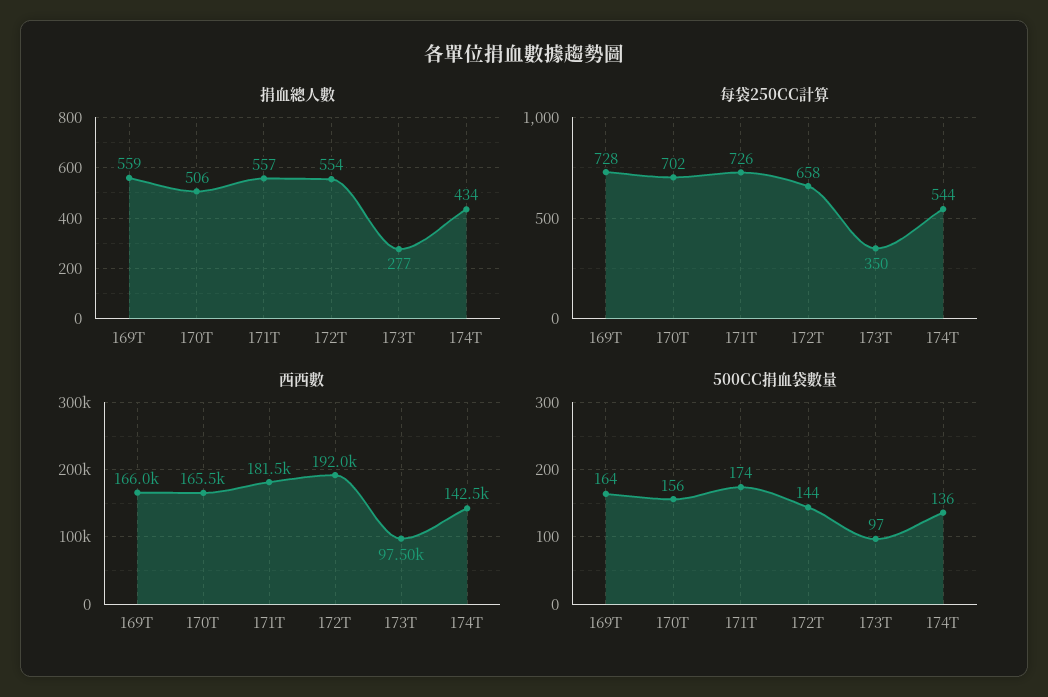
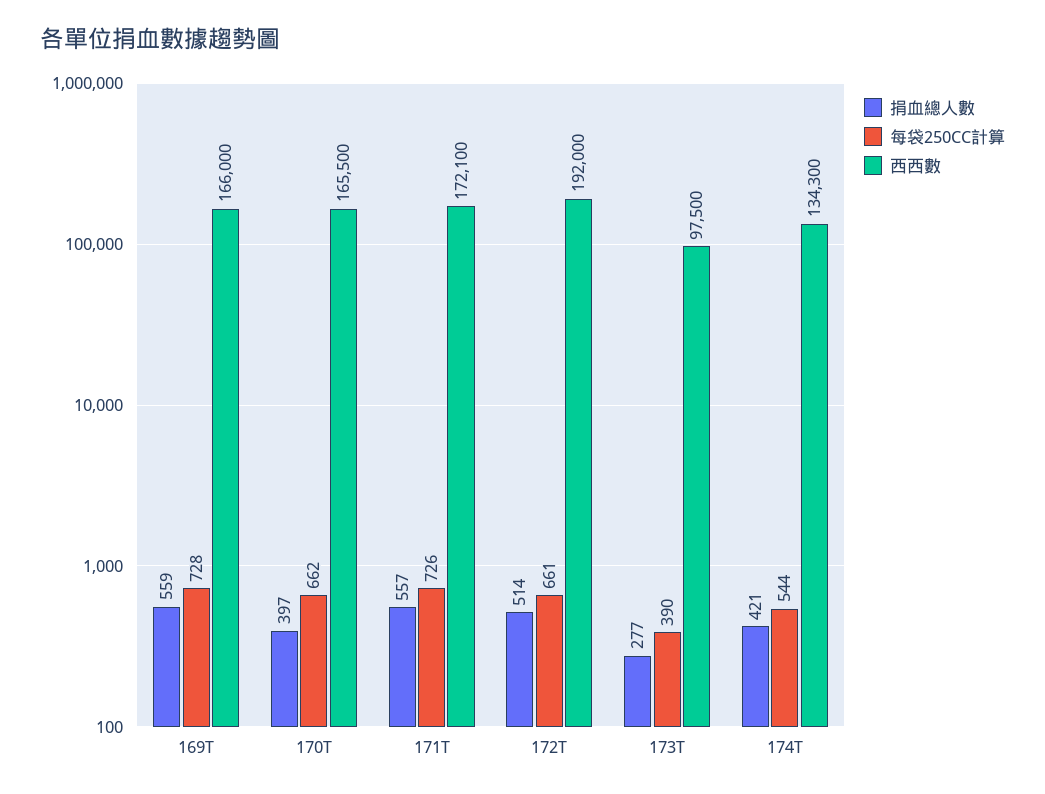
捐血總人數, 170T: 506 -> 397
捐血總人數, 172T: 554 -> 514
捐血總人數, 174T: 434 -> 421
每袋250CC計算, 170T: 702 -> 662
每袋250CC計算, 172T: 658 -> 661
每袋250CC計算, 173T: 350 -> 390
西西數, 171T: 181500 -> 172100
西西數, 174T: 142500 -> 134300
500CC捐血袋數量, 169T: 164 -> none
500CC捐血袋數量, 170T: 156 -> none
500CC捐血袋數量, 171T: 174 -> none
500CC捐血袋數量, 172T: 144 -> none
500CC捐血袋數量, 173T: 97 -> none
500CC捐血袋數量, 174T: 136 -> none

